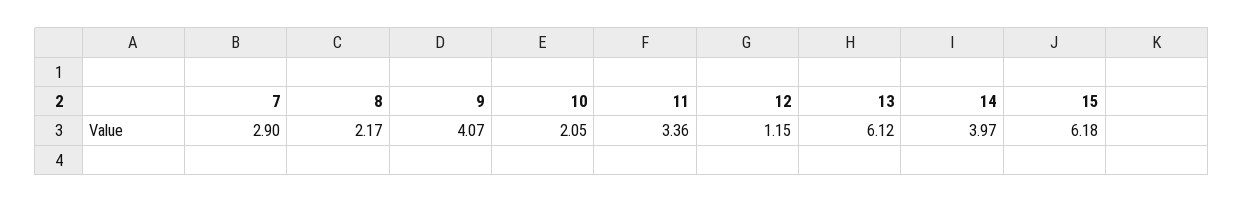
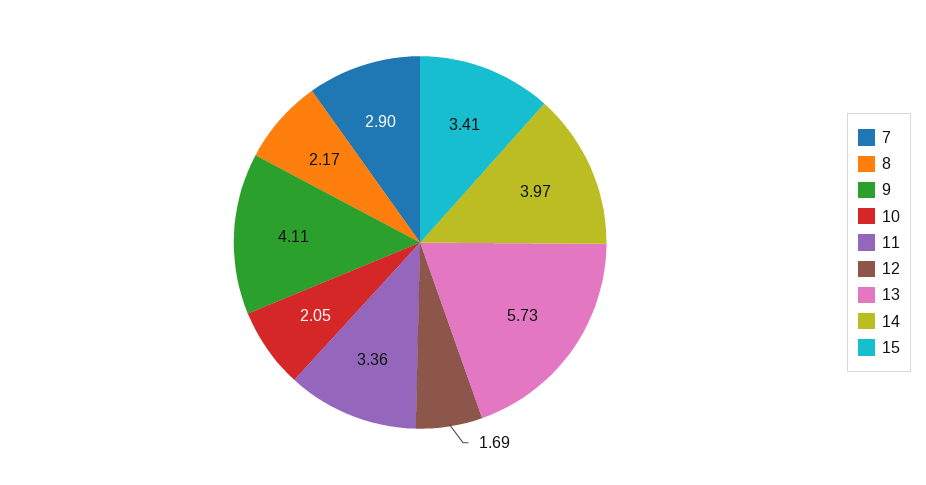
9: 4.07 -> 4.11
12: 1.15 -> 1.69
13: 6.12 -> 5.73
15: 6.18 -> 3.41

